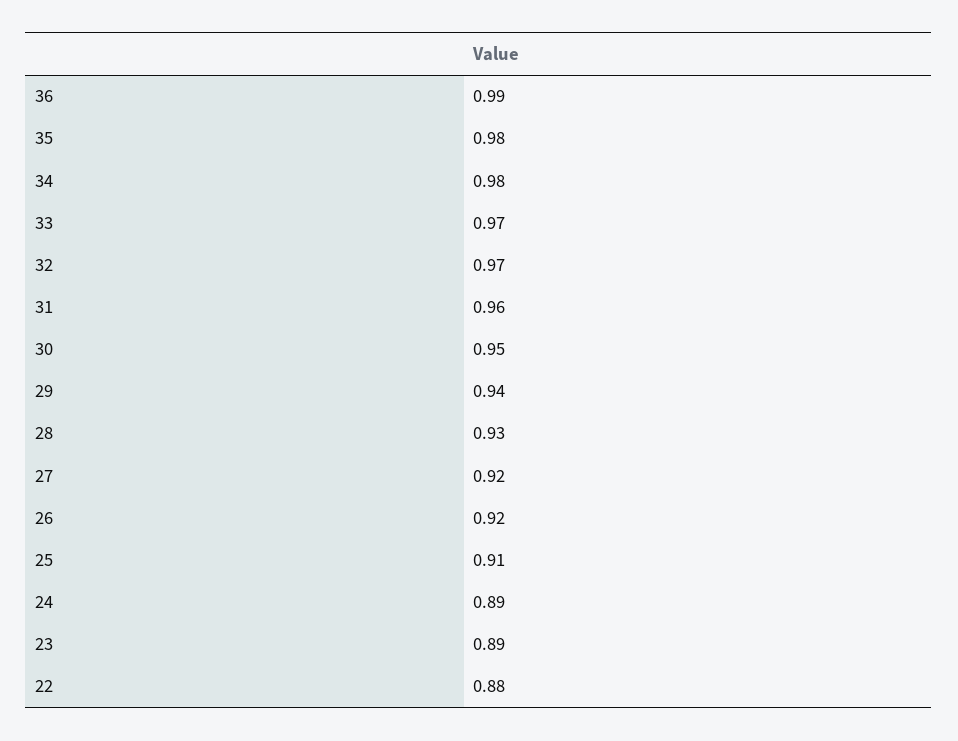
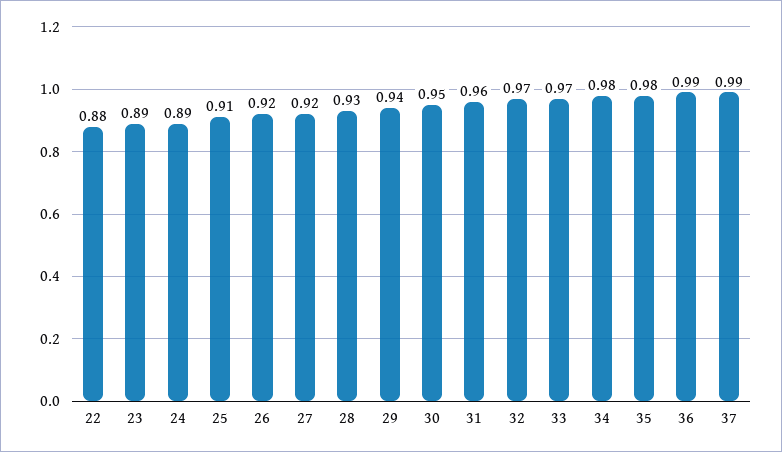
37: none -> 0.99

